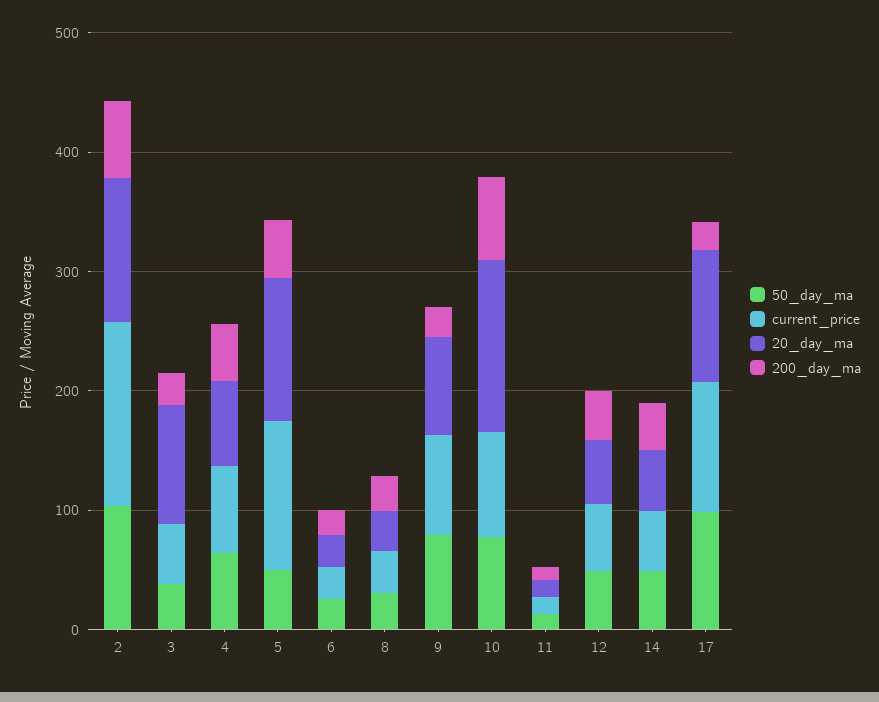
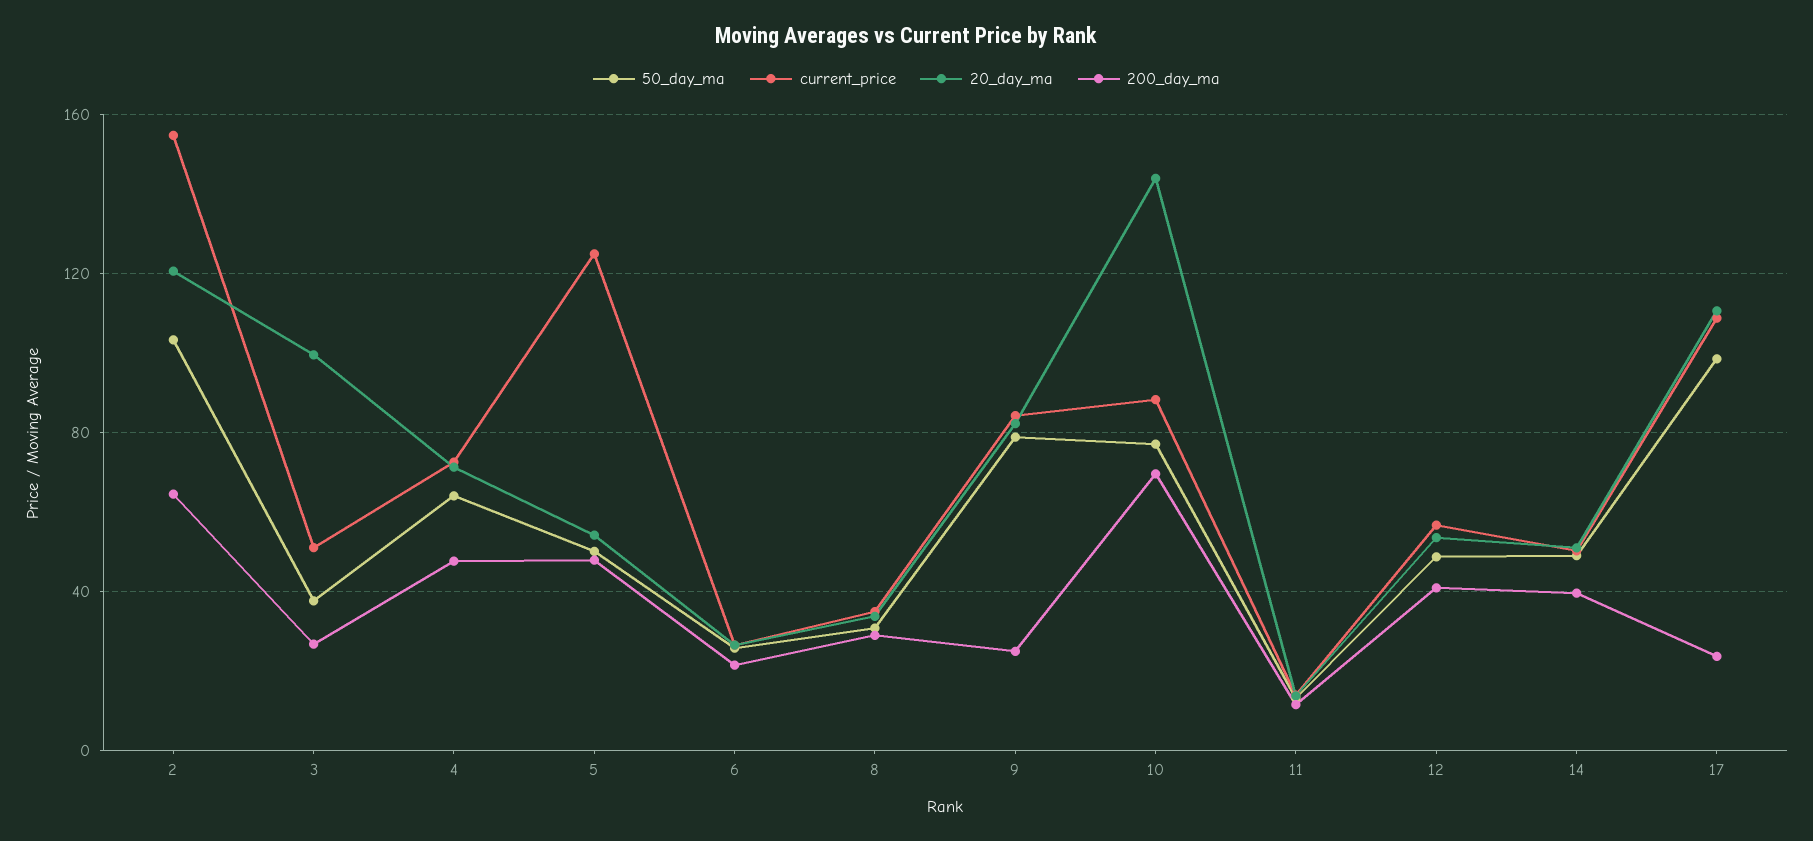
20_day_ma, 5: 120 -> 55

